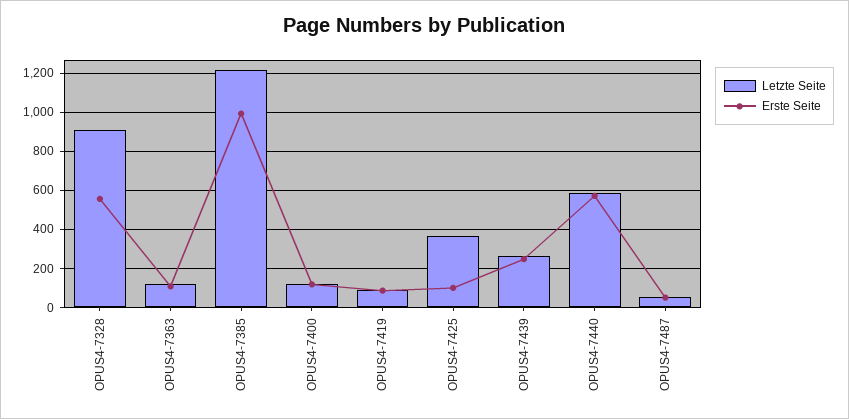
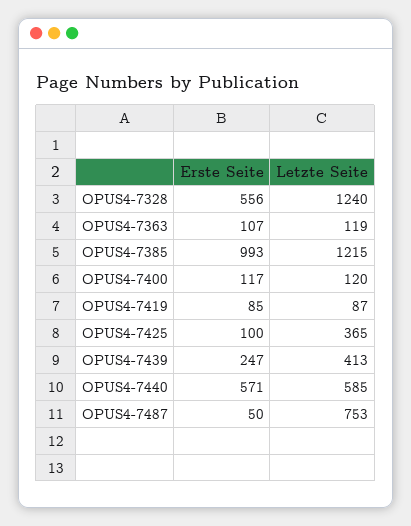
Letzte Seite, OPUS4-7328: 900 -> 1240
Letzte Seite, OPUS4-7439: 250 -> 413
Letzte Seite, OPUS4-7487: 50 -> 753

